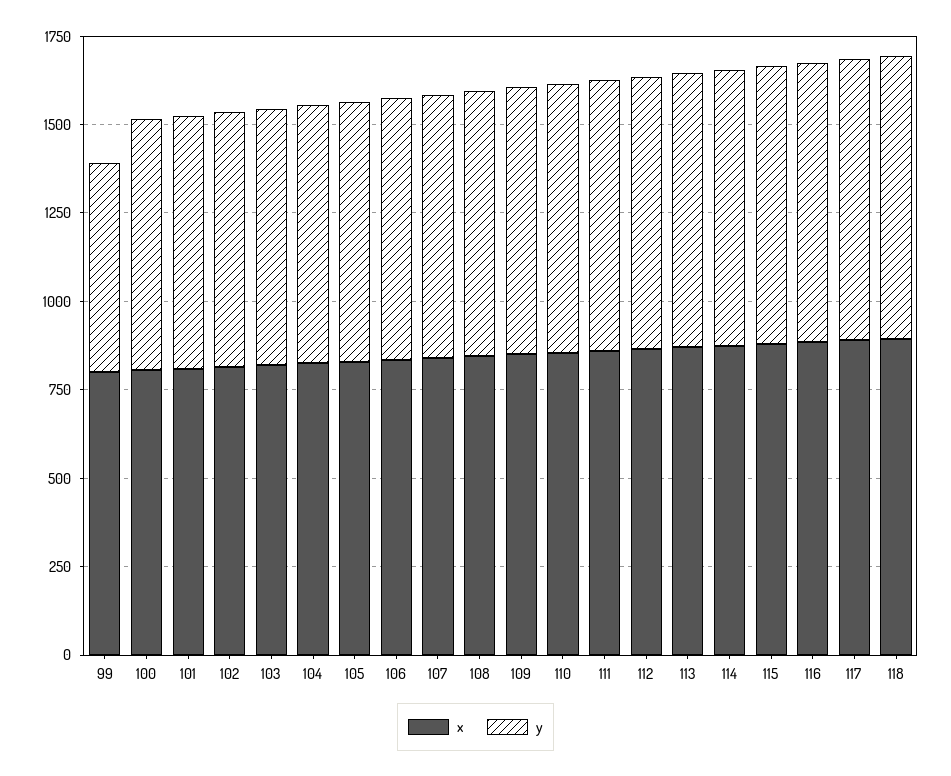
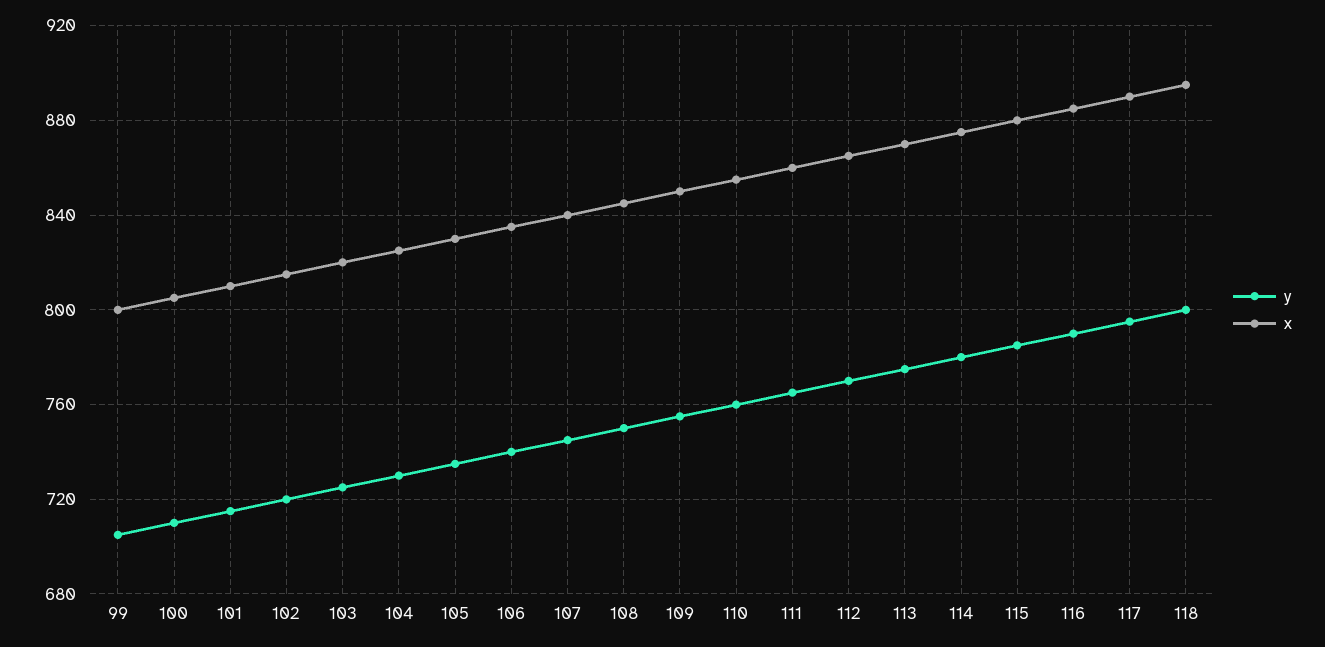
y, 99: 600 -> 705

